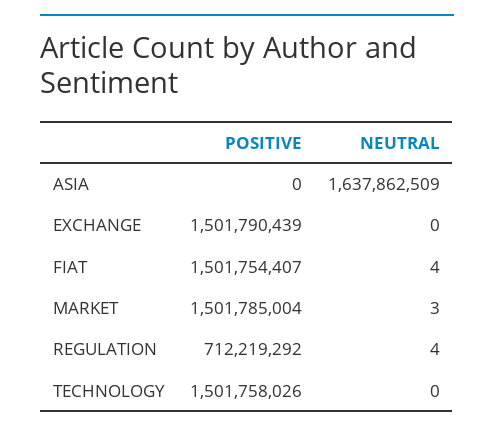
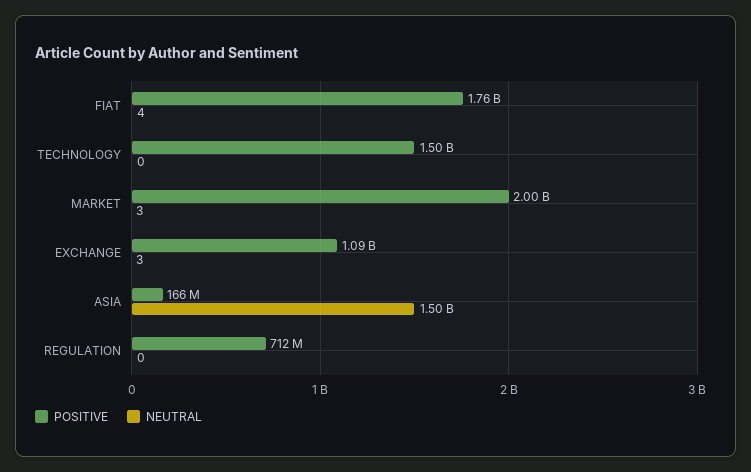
POSITIVE, ASIA: 0 -> 166000000
NEUTRAL, ASIA: 1637862509 -> 1500000000
POSITIVE, EXCHANGE: 1501790439 -> 1090000000
NEUTRAL, EXCHANGE: 0 -> 3
POSITIVE, FIAT: 1501754407 -> 1760000000
POSITIVE, MARKET: 1501785004 -> 2000000000
NEUTRAL, REGULATION: 4 -> 0

